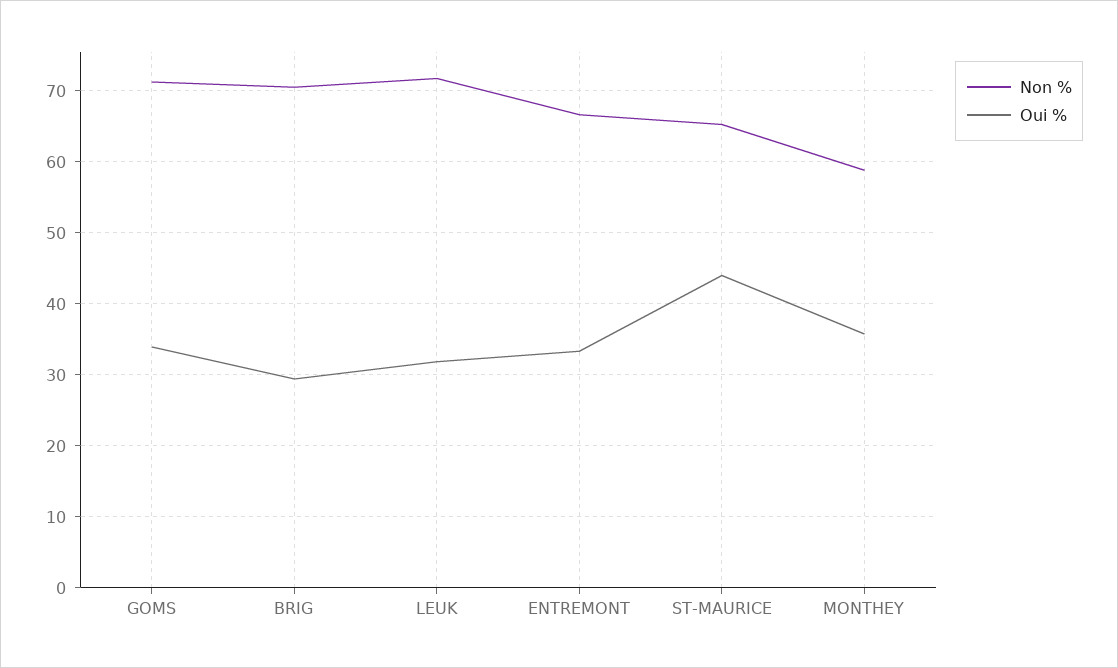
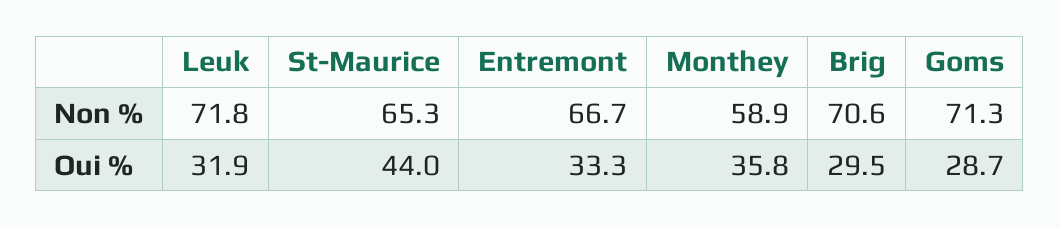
Oui %, GOMS: 34 -> 28.7

